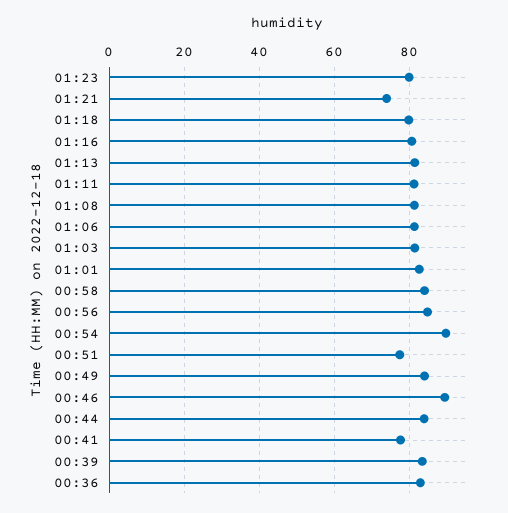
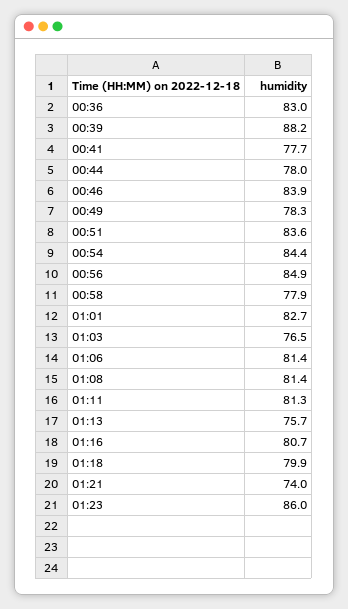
01:23: 80 -> 86
01:13: 82 -> 75.7
01:03: 82 -> 76.5
00:58: 84 -> 77.9
00:54: 90 -> 84.4
00:51: 78 -> 83.6
00:49: 84 -> 78.3
00:46: 90 -> 83.9
00:44: 84 -> 78
00:39: 84 -> 88.2

